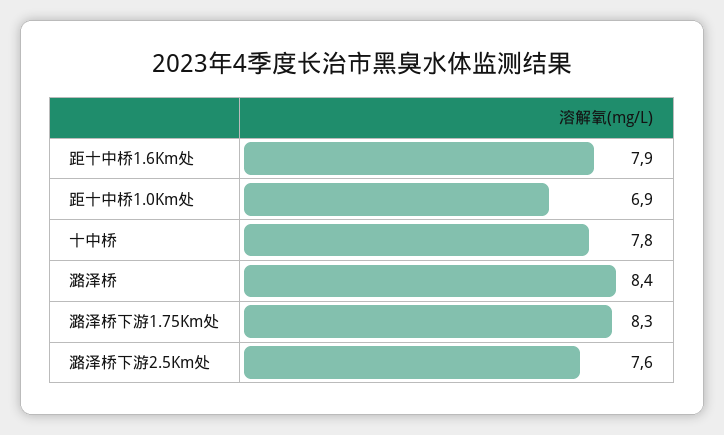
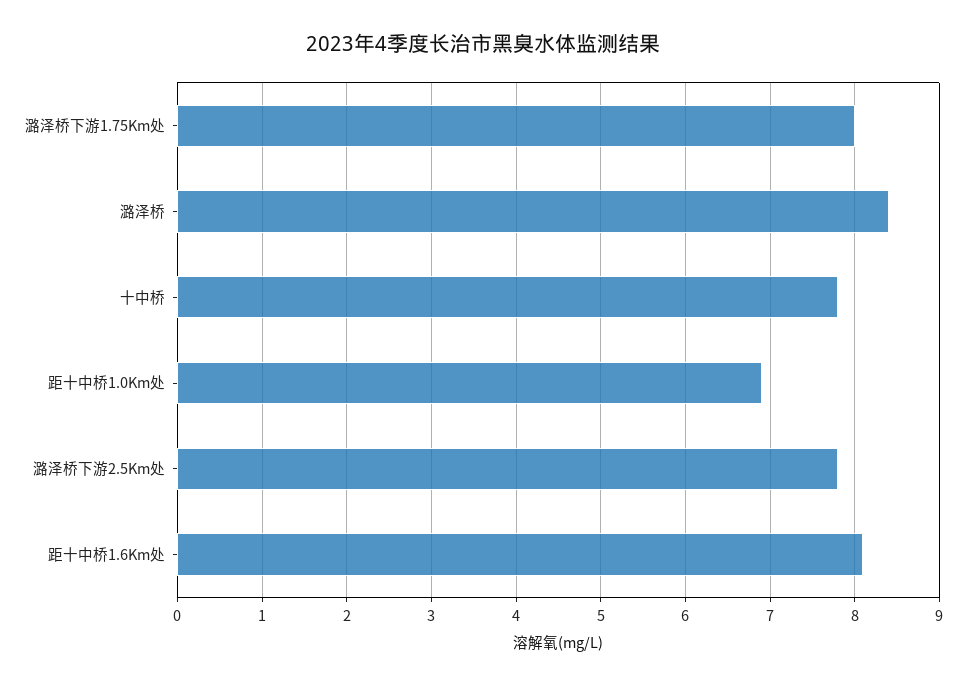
距十中桥1.6Km处: 7.9 -> 8.1
潞泽桥下游1.75Km处: 8.3 -> 8
潞泽桥下游2.5Km处: 7.6 -> 7.8

